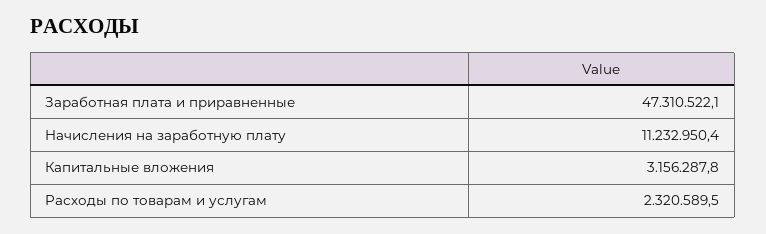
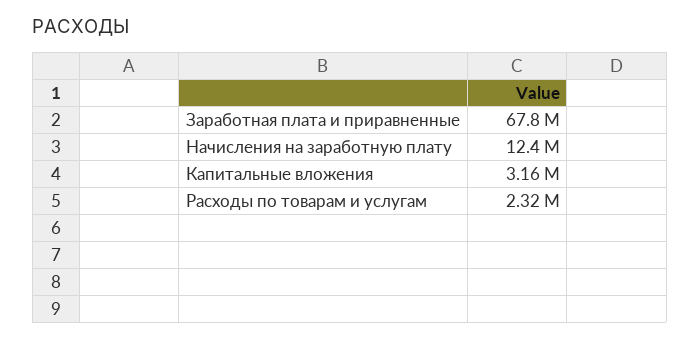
Заработная плата и приравненные: 47310522.1 -> 67800000
Начисления на заработную плату: 11232950.4 -> 12400000

